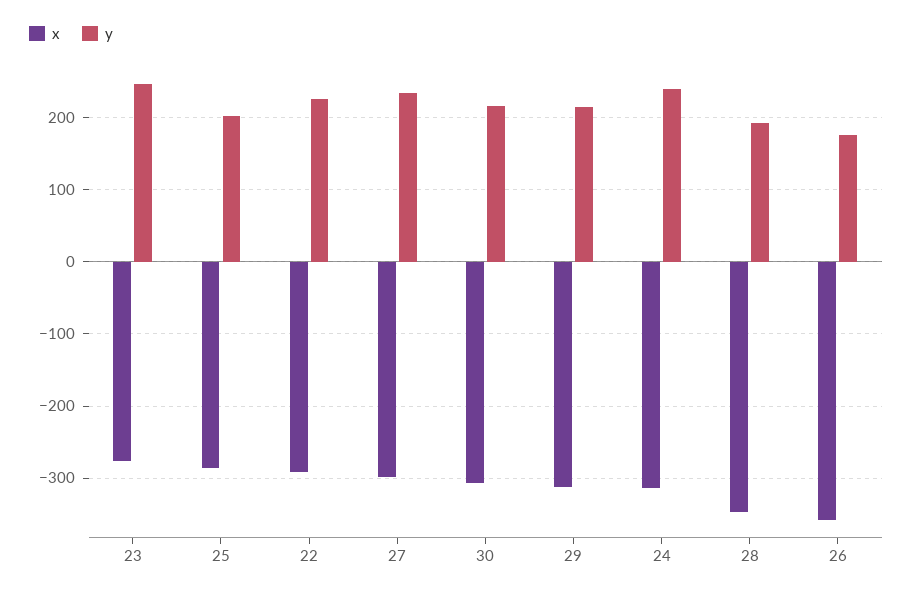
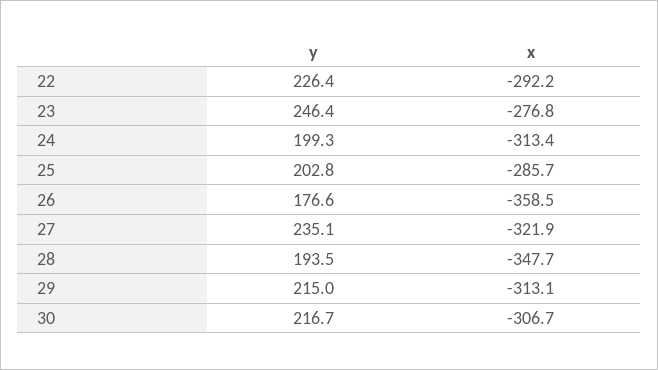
x, 27: -300 -> -321.9
y, 24: 240 -> 199.3

